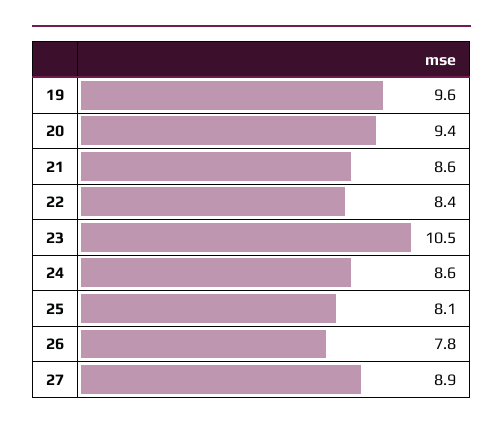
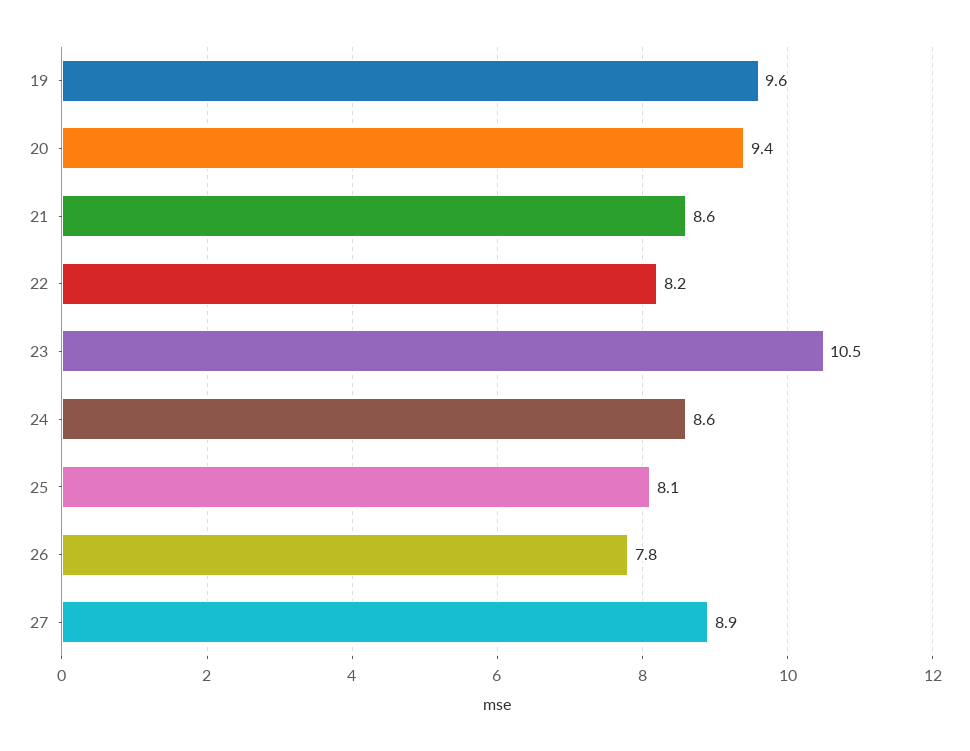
22: 8.4 -> 8.2

